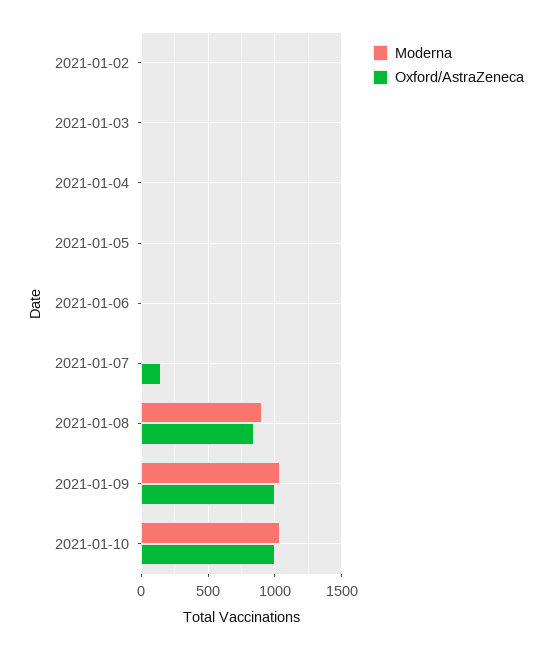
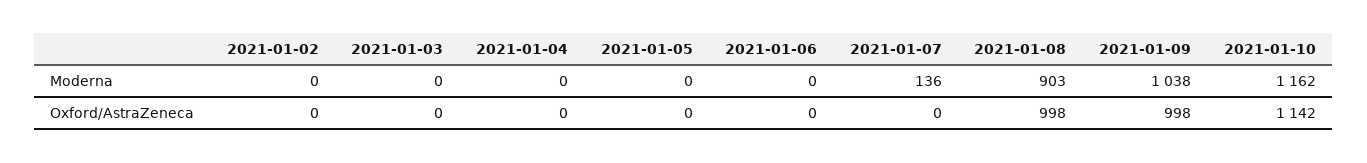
Moderna, 2021-01-07: 0 -> 136
Oxford/AstraZeneca, 2021-01-07: 150 -> 0
Oxford/AstraZeneca, 2021-01-08: 850 -> 998
Moderna, 2021-01-10: 1050 -> 1162
Oxford/AstraZeneca, 2021-01-10: 1000 -> 1142

